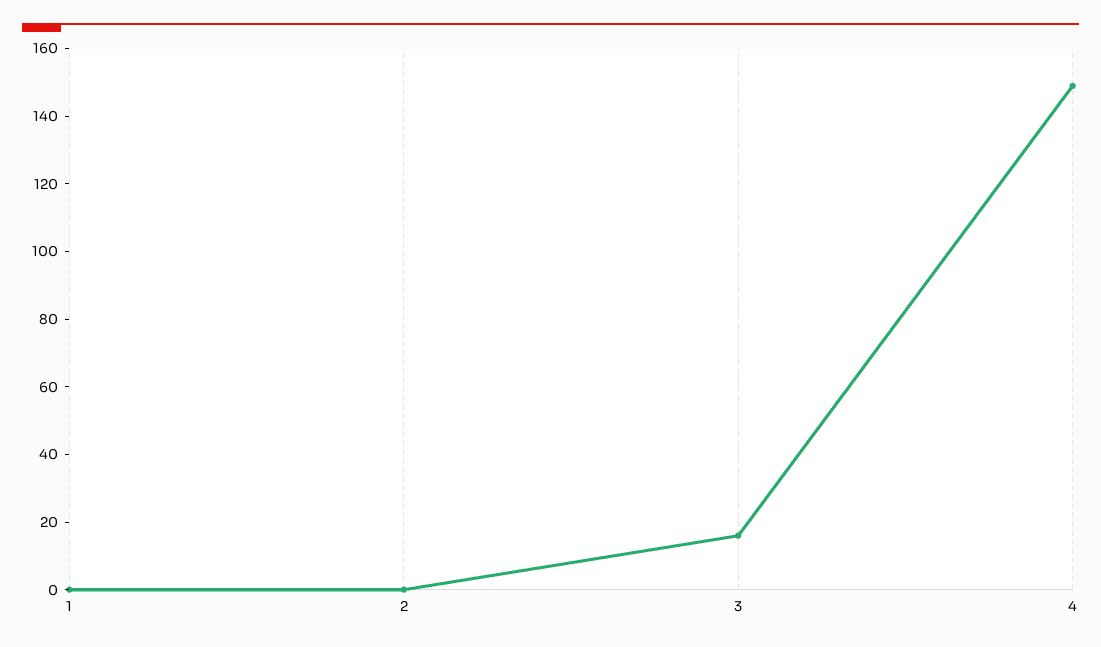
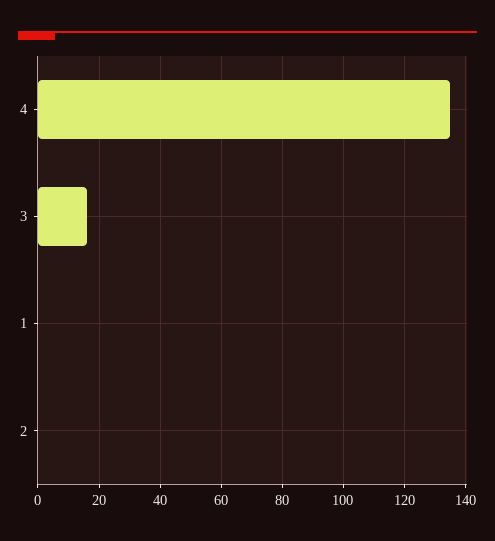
4: 150 -> 135

